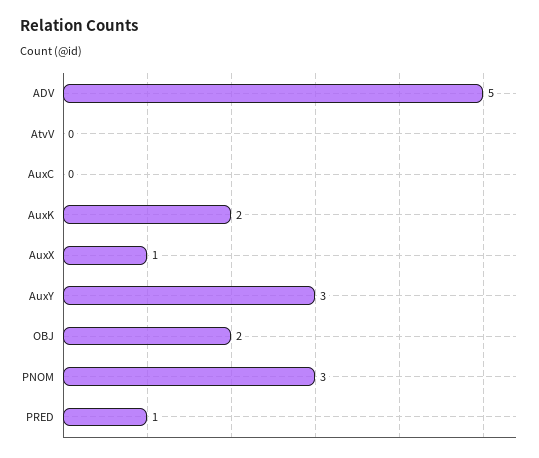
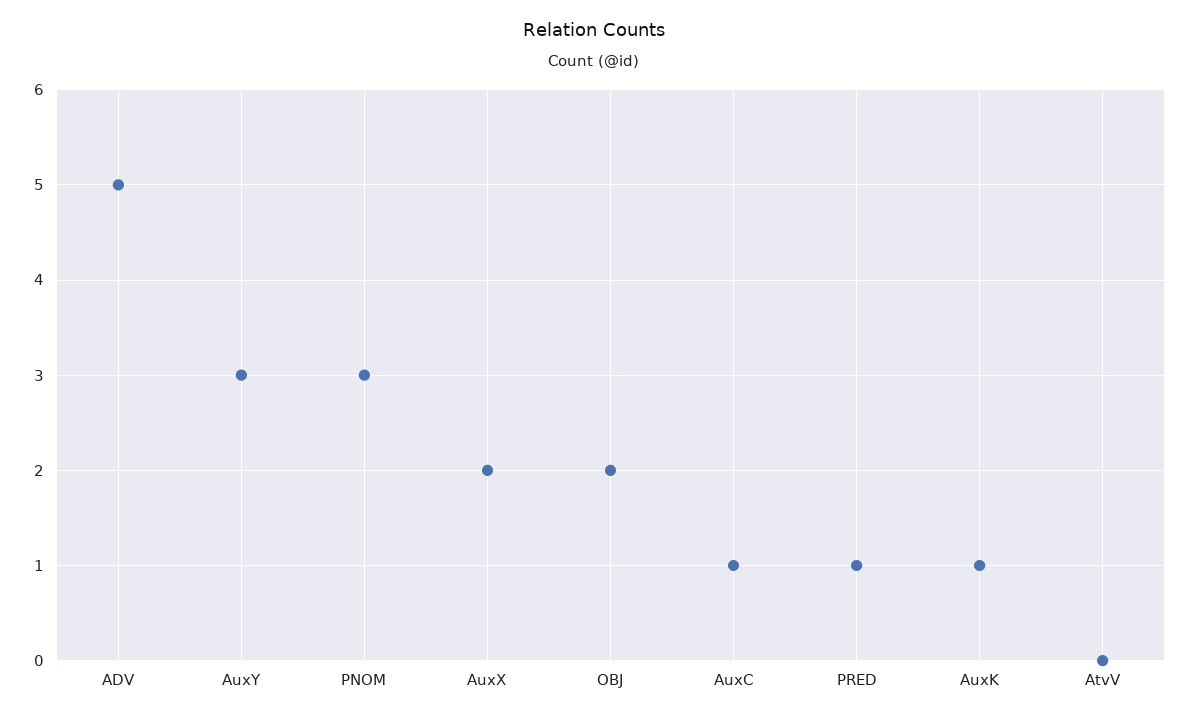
AuxC: 0 -> 1
AuxK: 2 -> 1
AuxX: 1 -> 2

